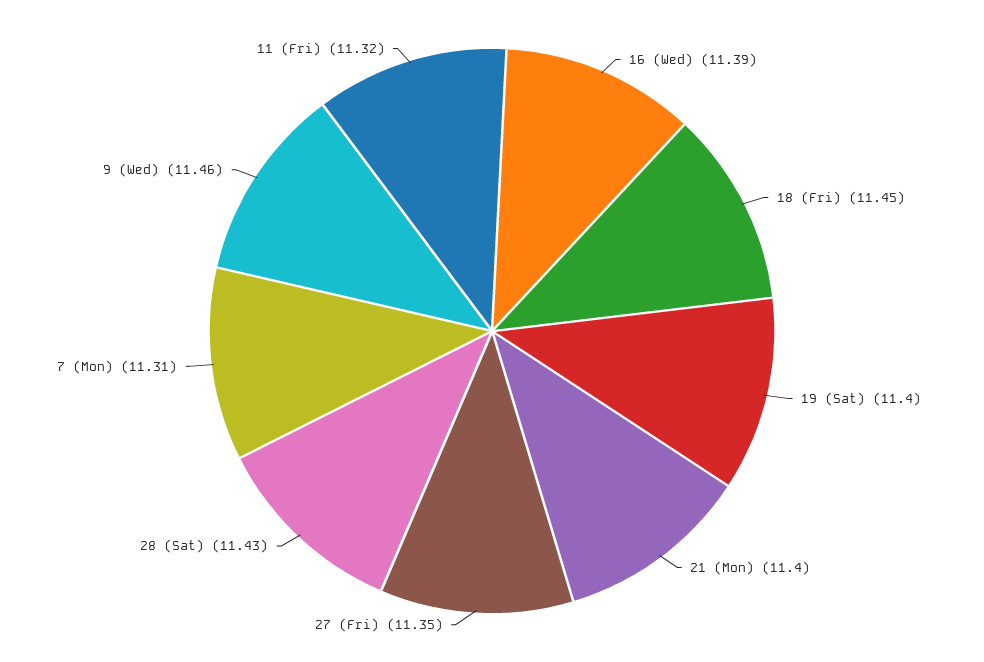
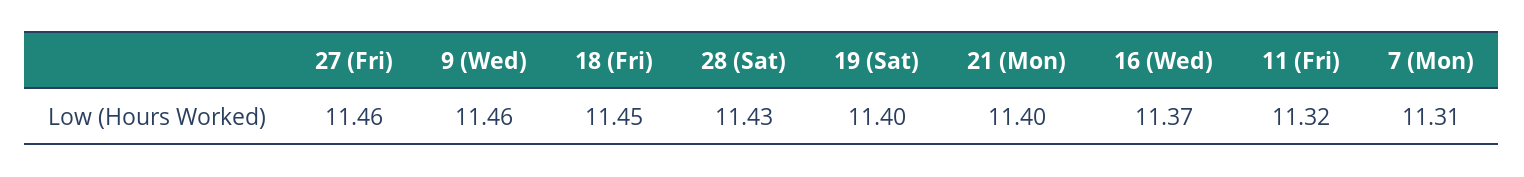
16 (Wed): 11.39 -> 11.37
27 (Fri): 11.35 -> 11.46

